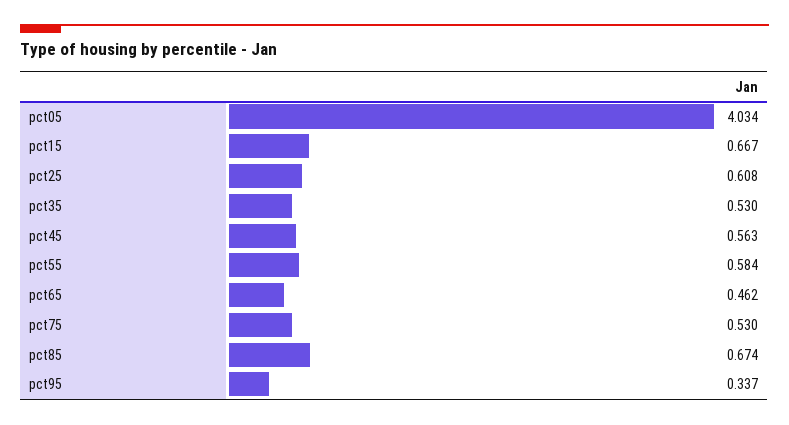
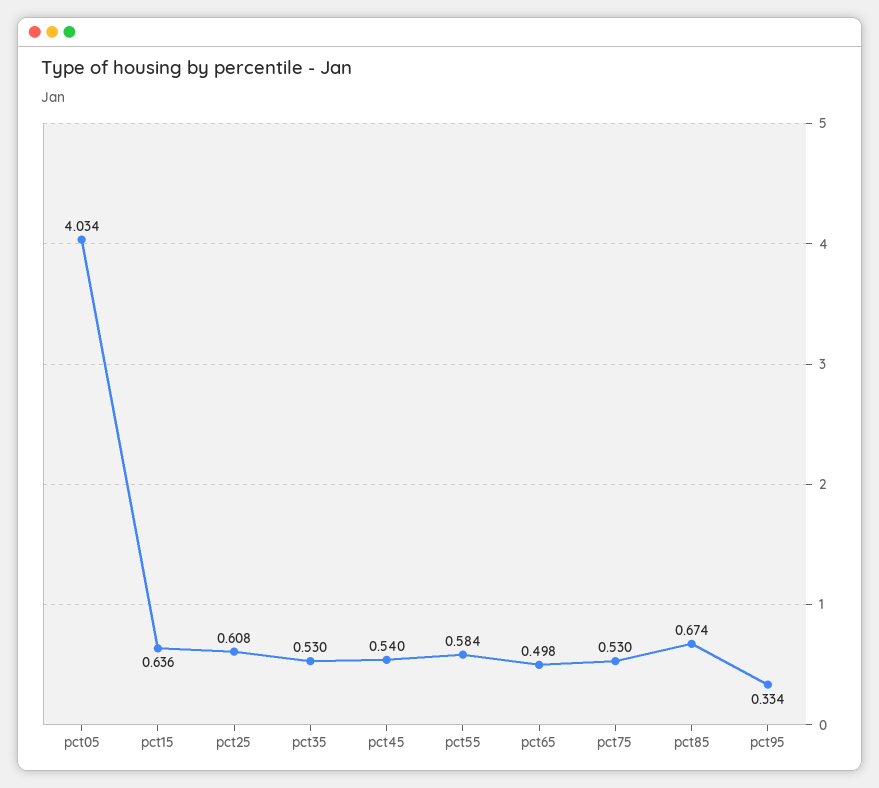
pct15: 0.667 -> 0.636
pct45: 0.563 -> 0.54
pct65: 0.462 -> 0.498
pct95: 0.337 -> 0.334

